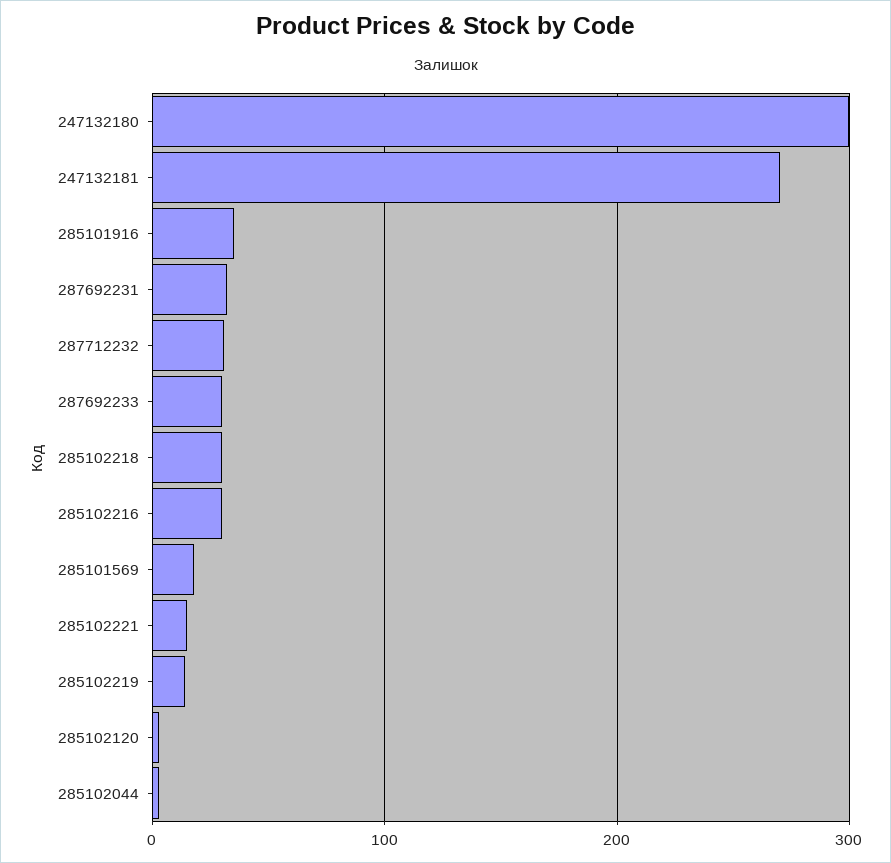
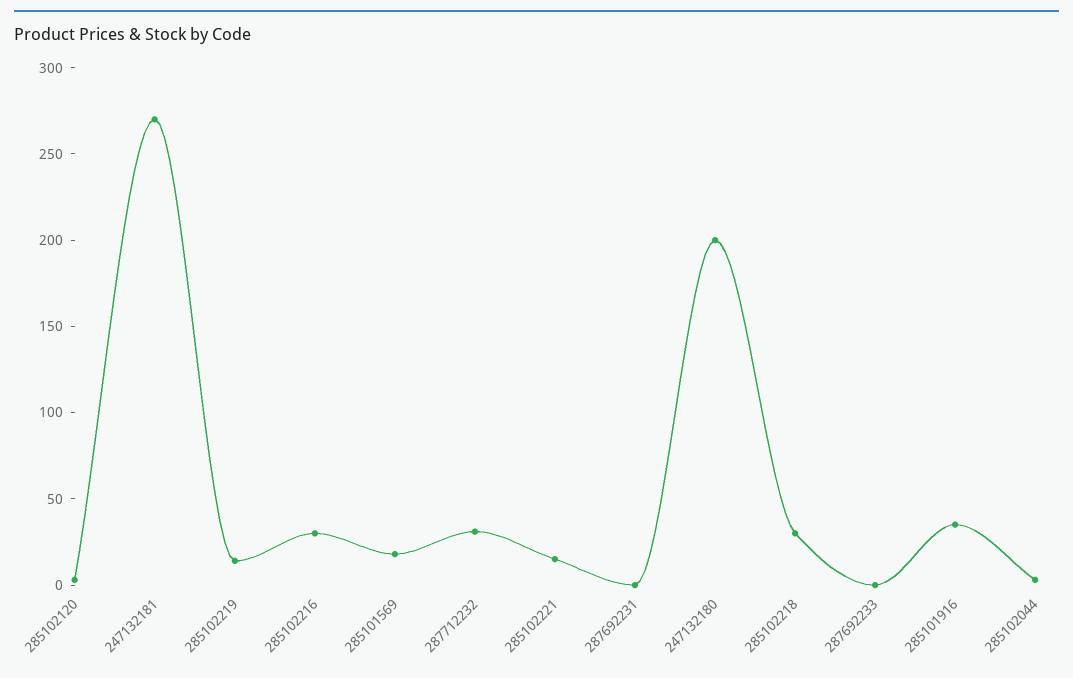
247132180: 300 -> 200
287692231: 30 -> 0
287692233: 30 -> 0

